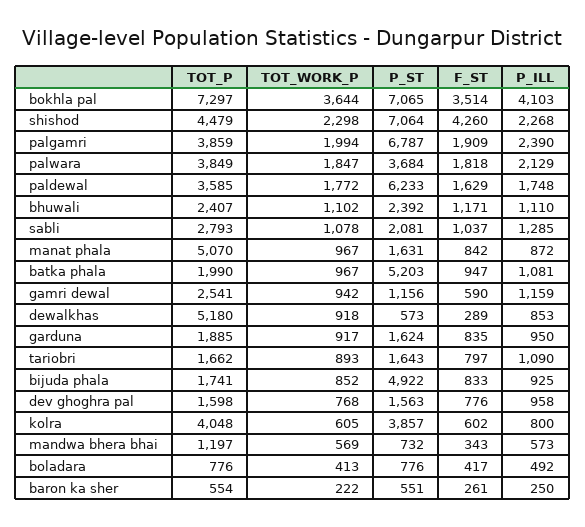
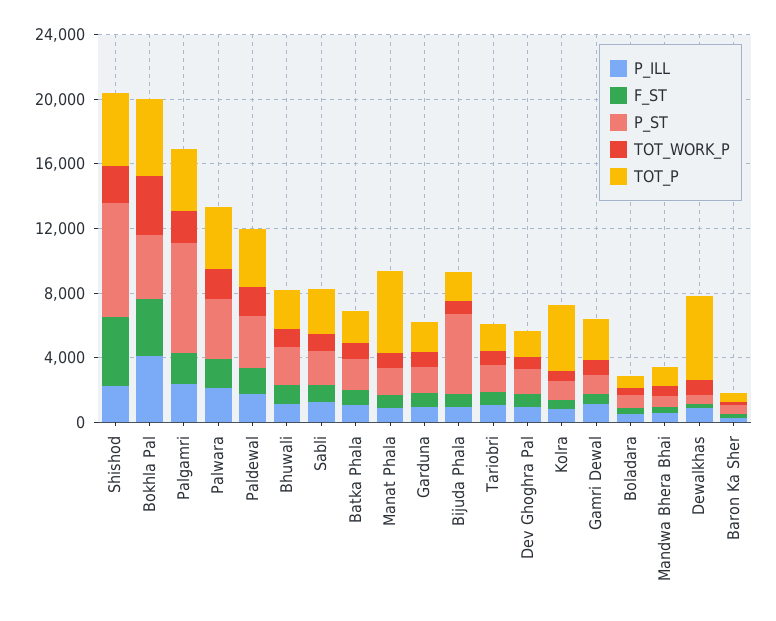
TOT_P, bokhla pal: 7297 -> 5000
P_ST, bokhla pal: 7065 -> 4000
P_ST, paldewal: 6233 -> 3000
P_ST, batka phala: 5203 -> 2000
P_ST, kolra: 3857 -> 1000

